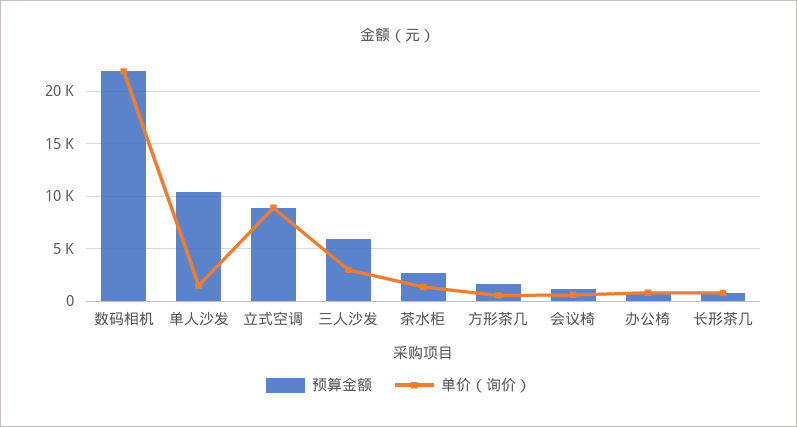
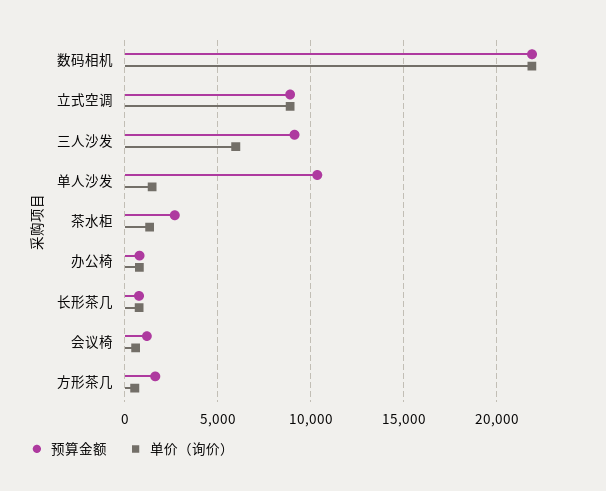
预算金额, 三人沙发: 6000 -> 9000
单价（询价）, 三人沙发: 3000 -> 6000

